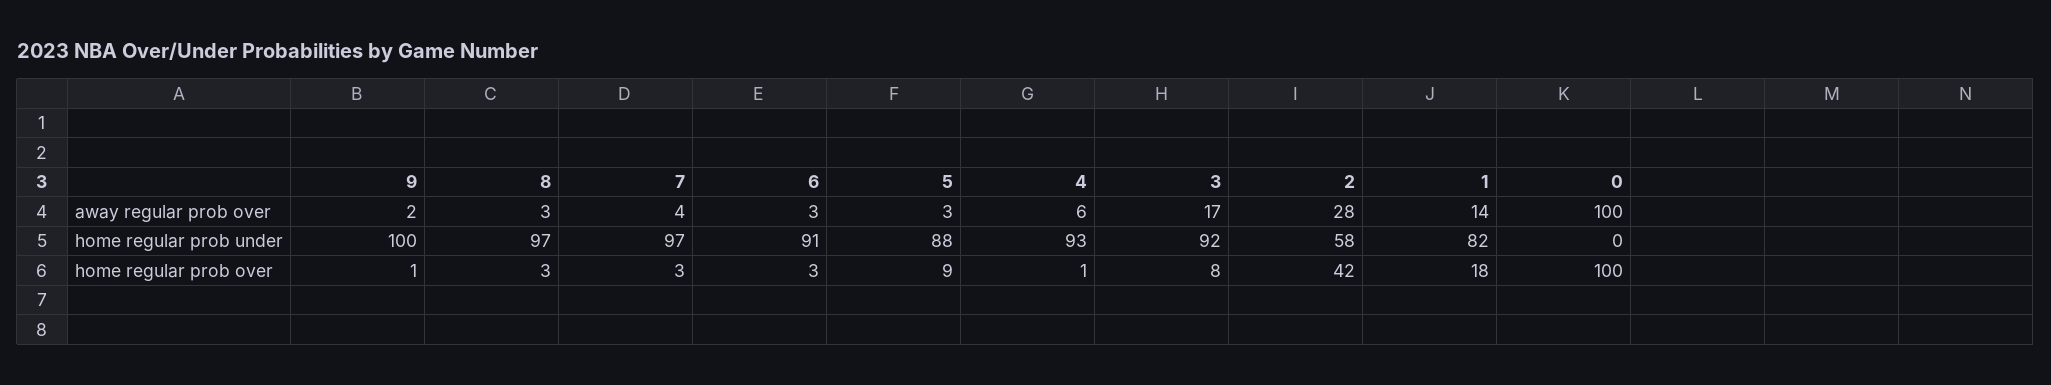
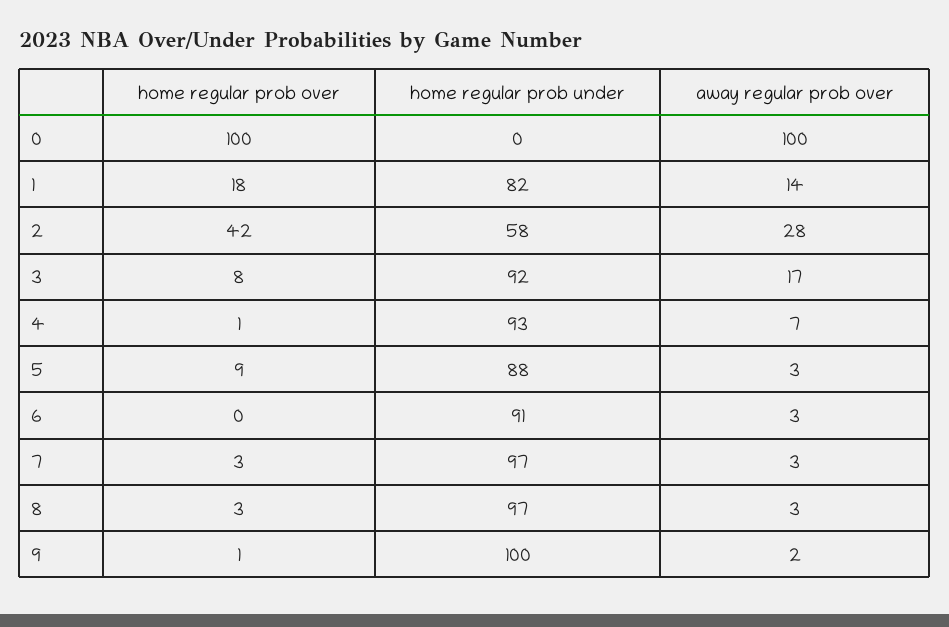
7, away regular prob over: 4 -> 3
4, away regular prob over: 6 -> 7
6, home regular prob over: 3 -> 0

